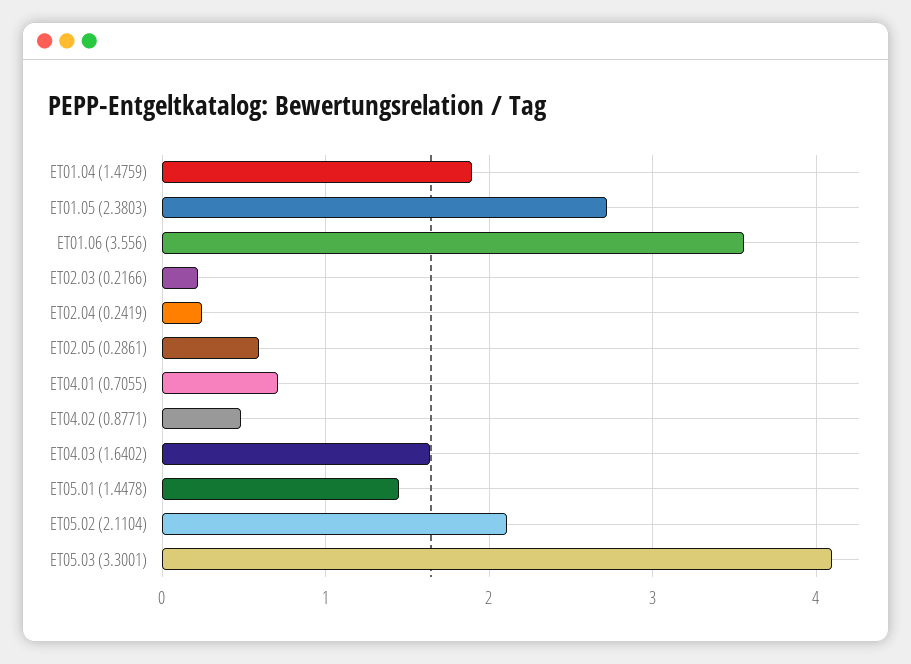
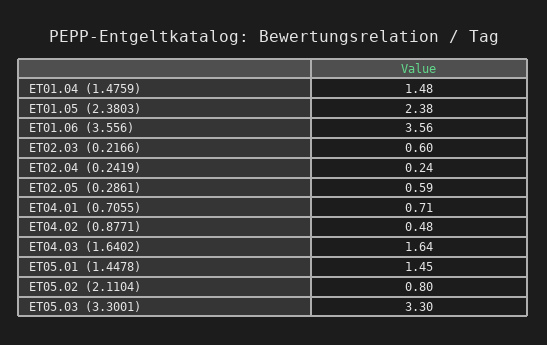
ET01.04 (1.4759): 1.9 -> 1.48
ET01.05 (2.3803): 2.7 -> 2.38
ET02.03 (0.2166): 0.2 -> 0.6
ET05.02 (2.1104): 2.1 -> 0.8
ET05.03 (3.3001): 4.1 -> 3.3

